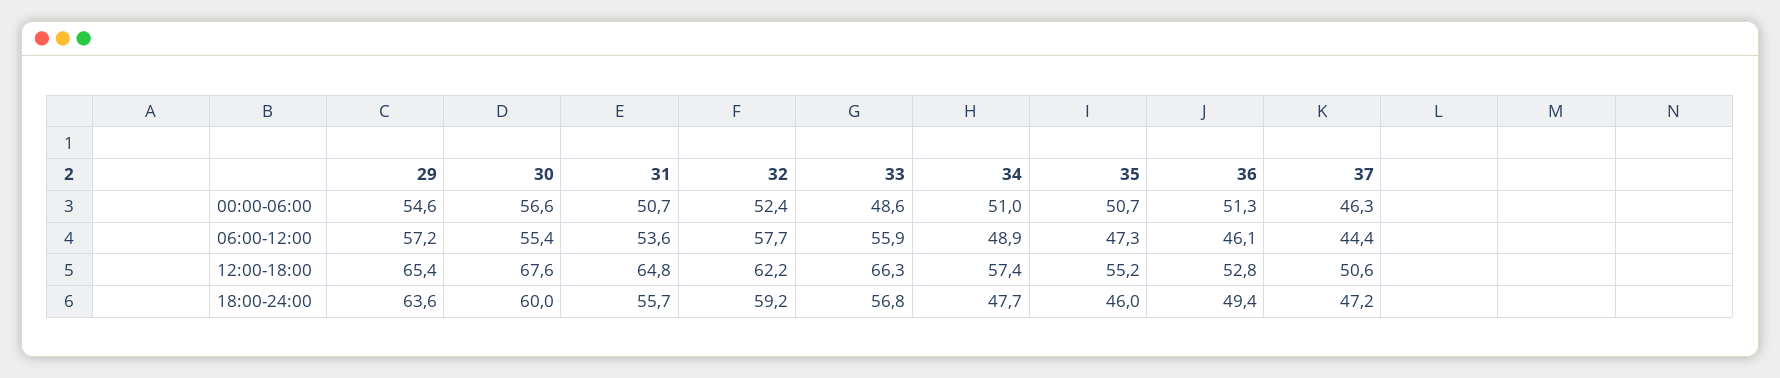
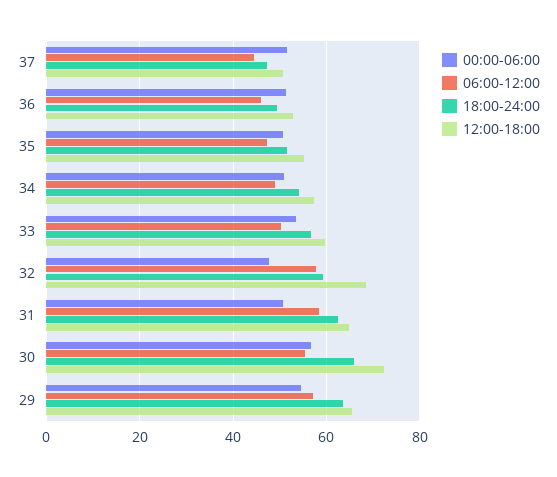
00:00-06:00, 32: 52.4 -> 48
00:00-06:00, 33: 48.6 -> 54
00:00-06:00, 37: 46.3 -> 52
06:00-12:00, 31: 53.6 -> 58
06:00-12:00, 33: 55.9 -> 50
12:00-18:00, 30: 67.6 -> 72
12:00-18:00, 32: 62.2 -> 68
12:00-18:00, 33: 66.3 -> 60
18:00-24:00, 30: 60 -> 66
18:00-24:00, 31: 55.7 -> 62
18:00-24:00, 34: 47.7 -> 54
18:00-24:00, 35: 46 -> 52

